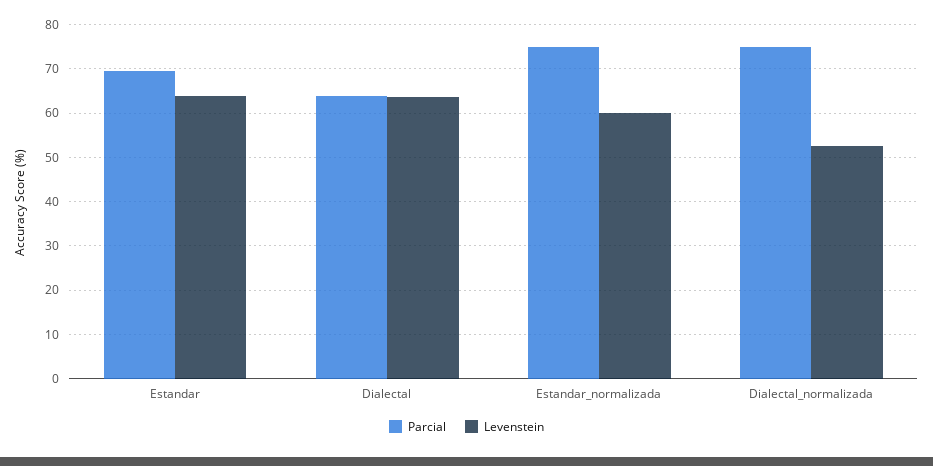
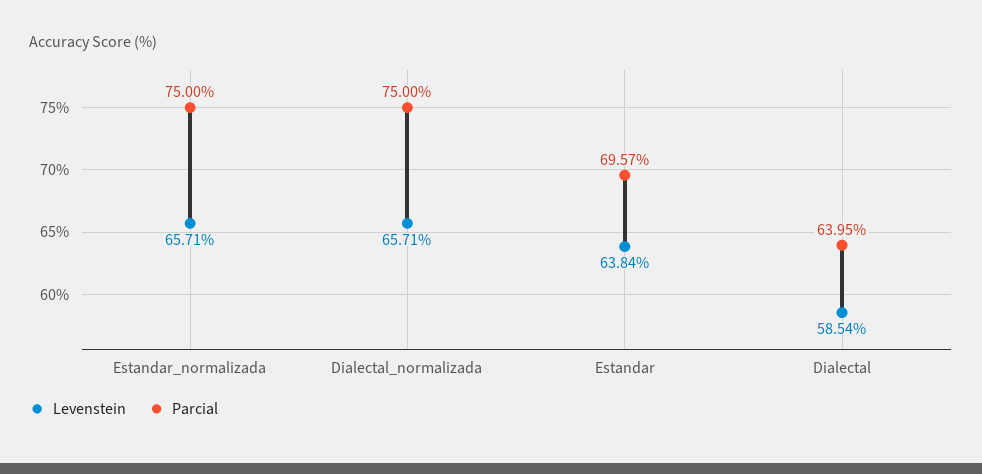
Levenstein, Dialectal: 64 -> 58.54
Levenstein, Estandar_normalizada: 60 -> 65.71
Levenstein, Dialectal_normalizada: 52 -> 65.71

